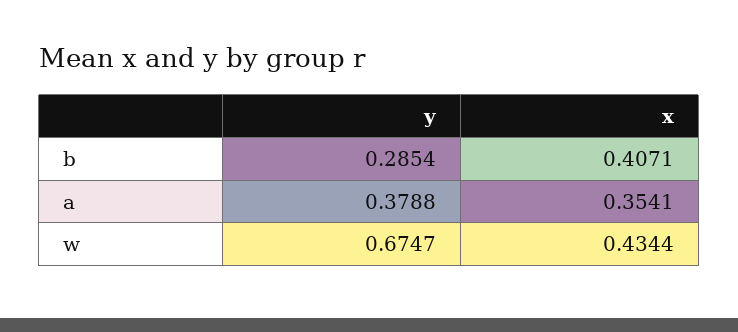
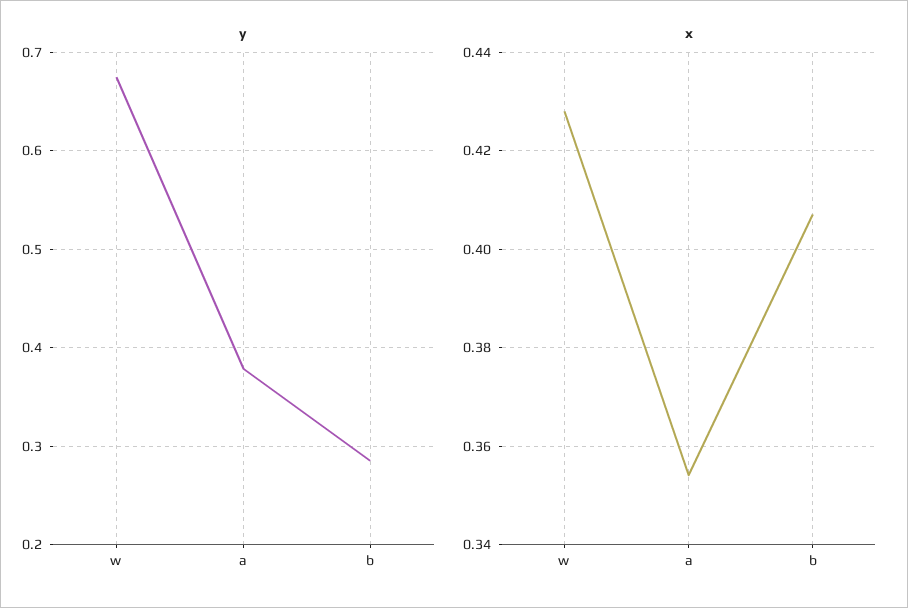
x, w: 0.4344 -> 0.428

